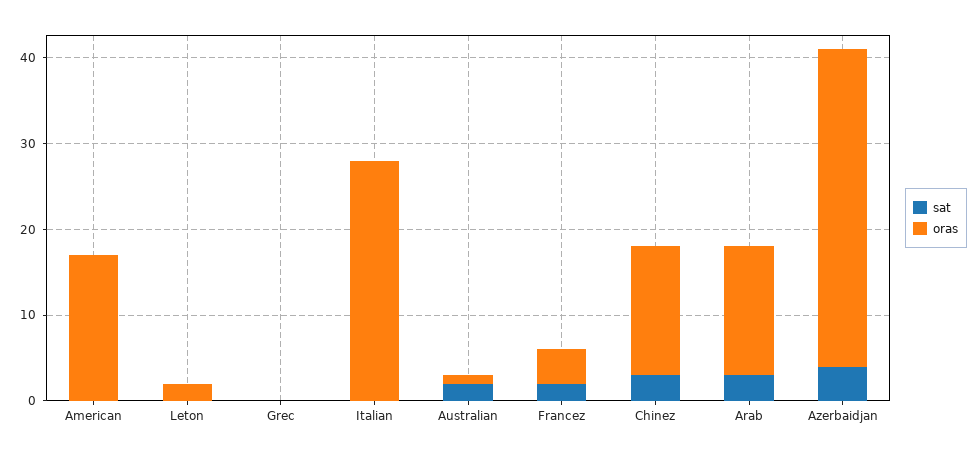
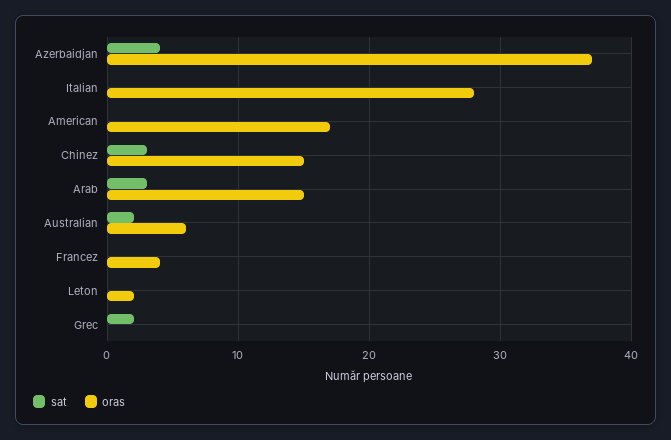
sat, Grec: 0 -> 2
oras, Australian: 1 -> 6
sat, Francez: 2 -> 0

